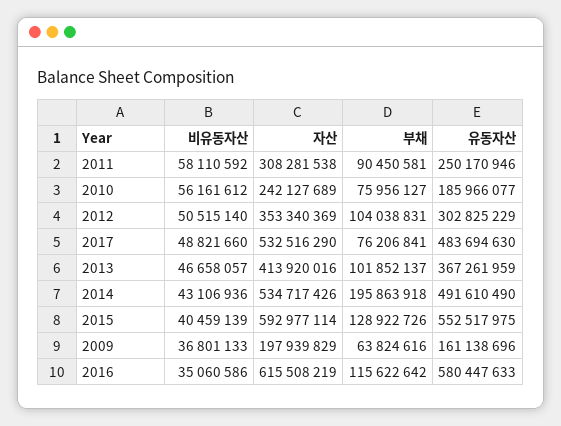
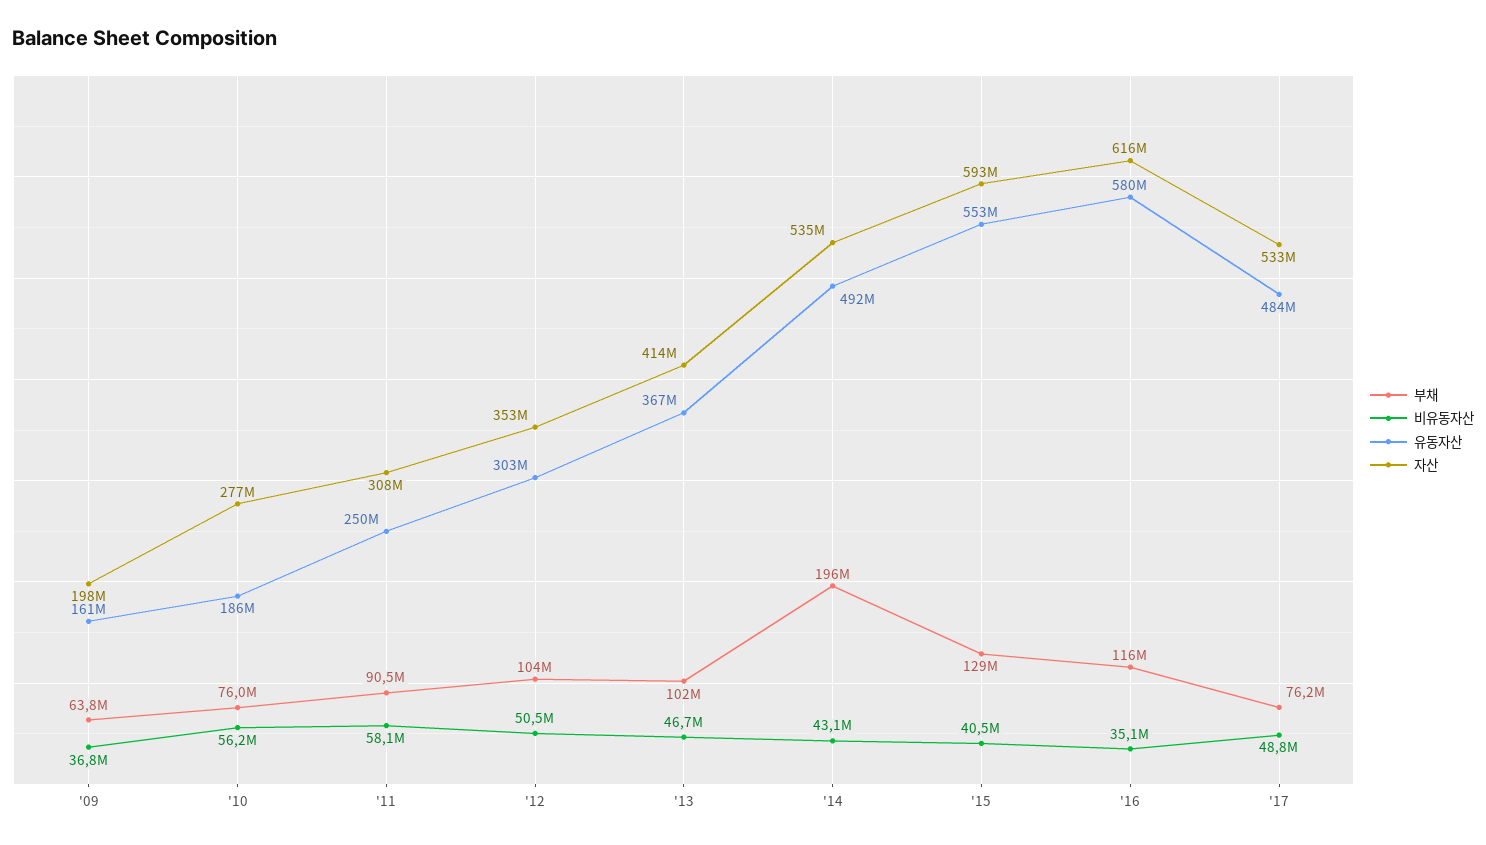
자산, 2010: 242127689 -> 277000000

